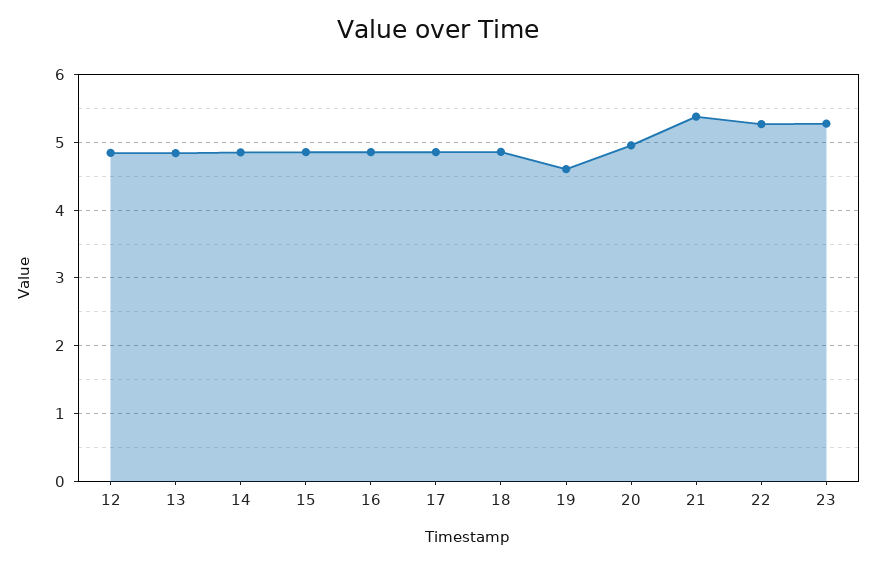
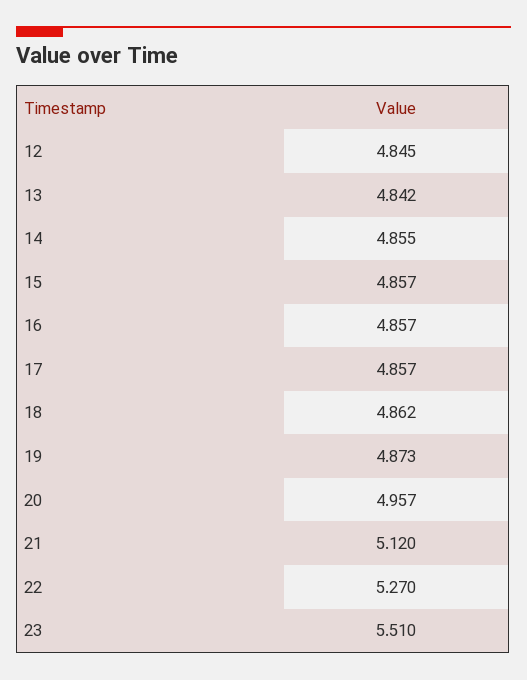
19: 4.6 -> 4.873
21: 5.4 -> 5.12
23: 5.3 -> 5.51

